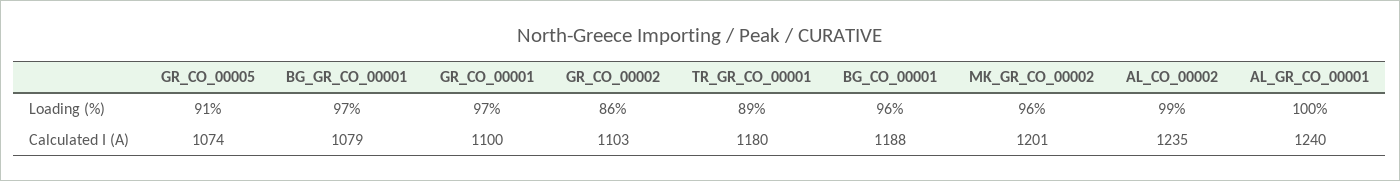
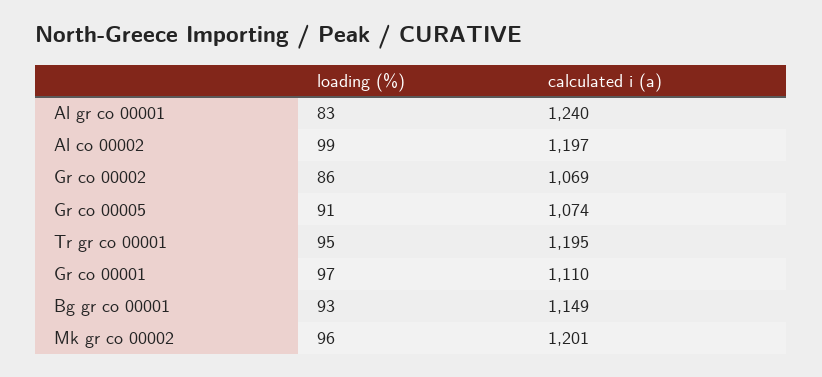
BG_GR_CO_00001, Loading (%): 97 -> 93
TR_GR_CO_00001, Loading (%): 89 -> 95
BG_CO_00001, Loading (%): 96 -> none
AL_GR_CO_00001, Loading (%): 100 -> 83
BG_GR_CO_00001, Calculated I (A): 1079 -> 1149
GR_CO_00001, Calculated I (A): 1100 -> 1110
GR_CO_00002, Calculated I (A): 1103 -> 1069
TR_GR_CO_00001, Calculated I (A): 1180 -> 1195
BG_CO_00001, Calculated I (A): 1188 -> none
AL_CO_00002, Calculated I (A): 1235 -> 1197

